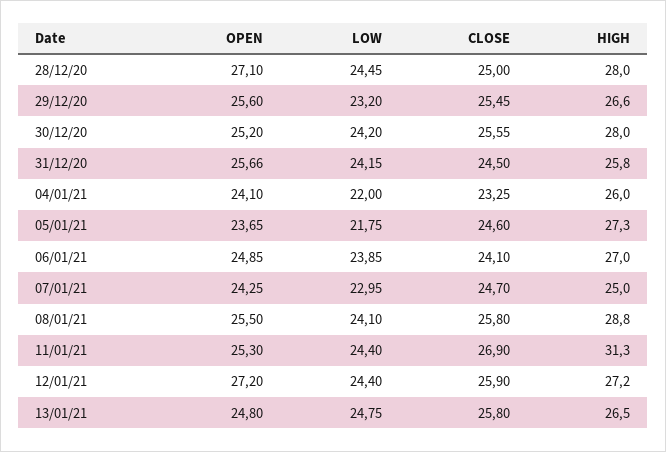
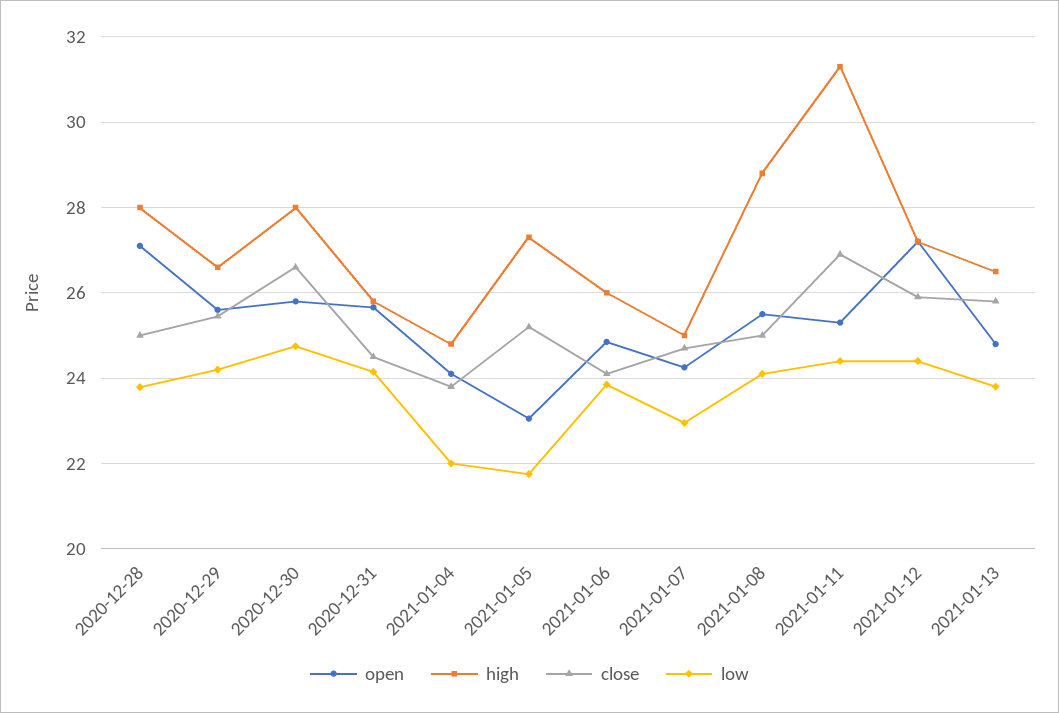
LOW, 28/12/20: 24.45 -> 23.8
LOW, 29/12/20: 23.2 -> 24.2
OPEN, 30/12/20: 25.2 -> 25.8
LOW, 30/12/20: 24.2 -> 24.8
CLOSE, 30/12/20: 25.55 -> 26.6
CLOSE, 04/01/21: 23.25 -> 23.8
HIGH, 04/01/21: 26 -> 24.8
OPEN, 05/01/21: 23.65 -> 23
CLOSE, 05/01/21: 24.6 -> 25.2
HIGH, 06/01/21: 27 -> 26
CLOSE, 08/01/21: 25.8 -> 25
LOW, 13/01/21: 24.75 -> 23.8

